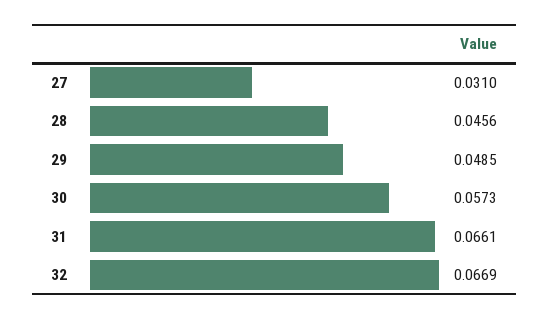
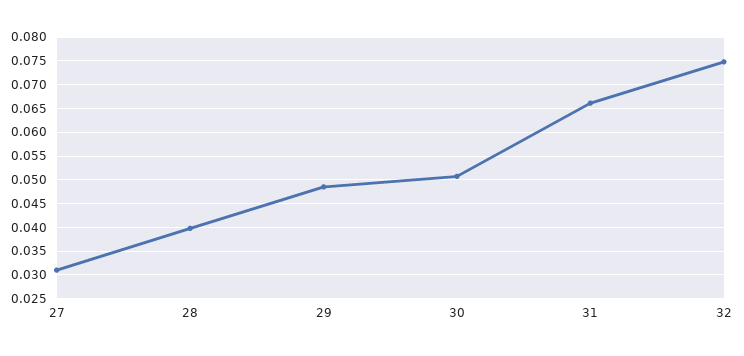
28: 0.0456 -> 0.04
30: 0.0573 -> 0.05
32: 0.0669 -> 0.075

